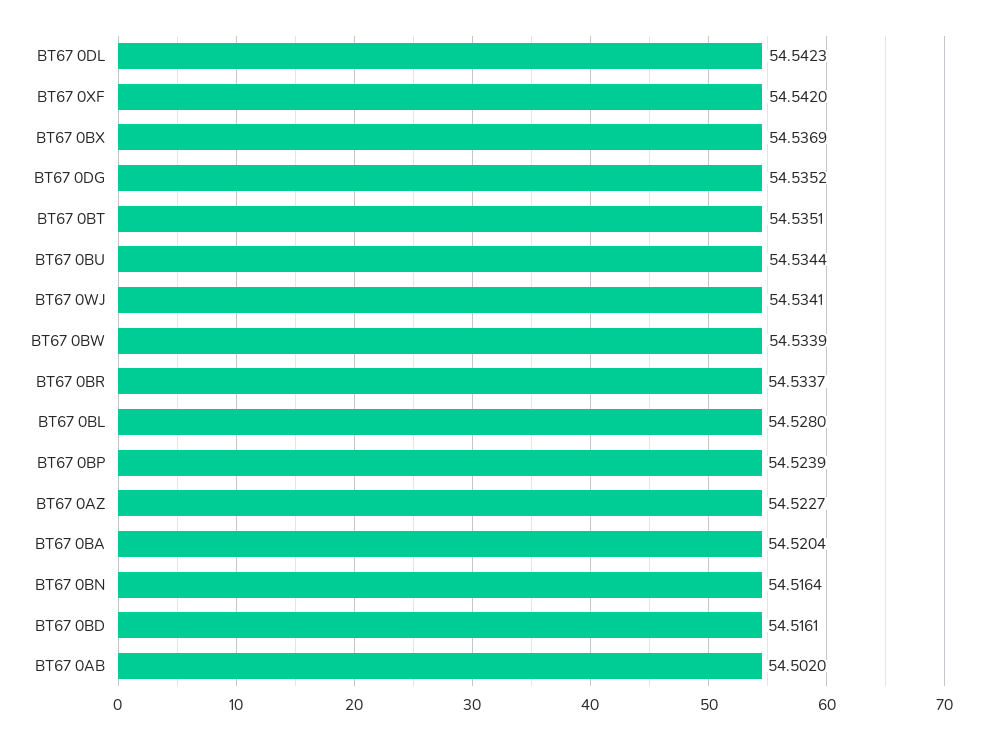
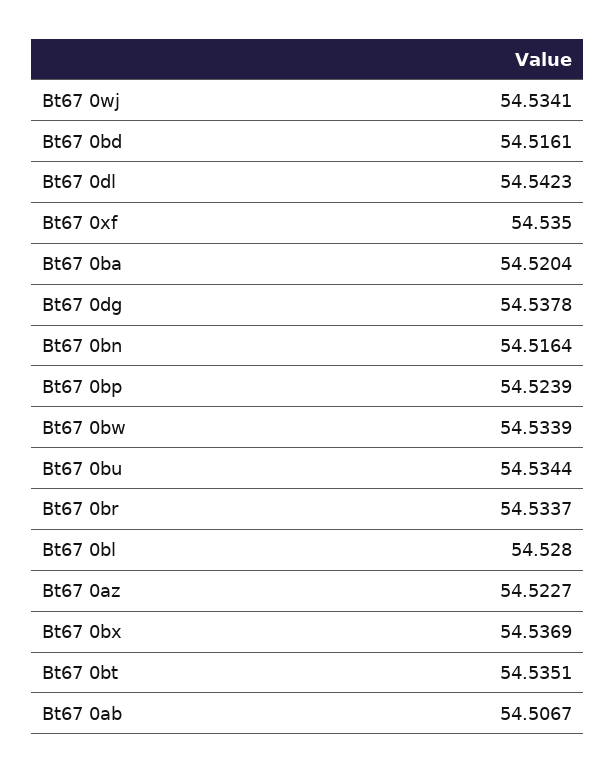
BT67 0XF: 54.542 -> 54.535
BT67 0DG: 54.5352 -> 54.5378
BT67 0AB: 54.502 -> 54.5067

